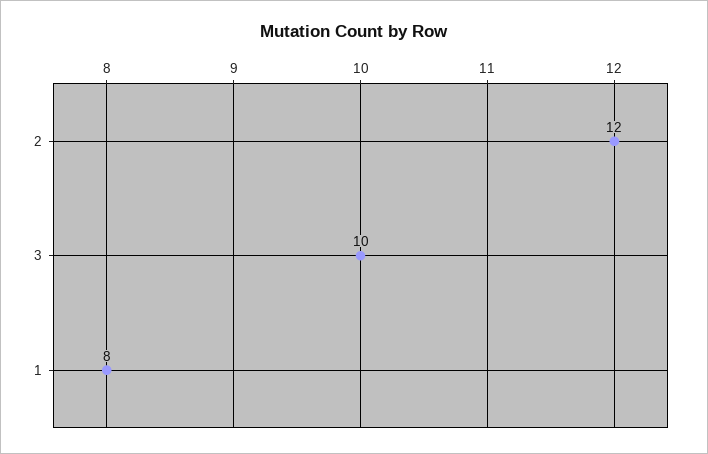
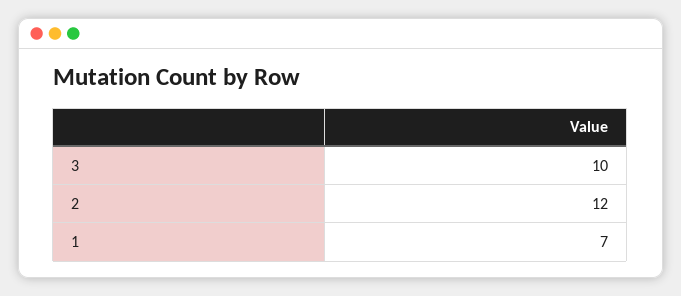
1: 8 -> 7

